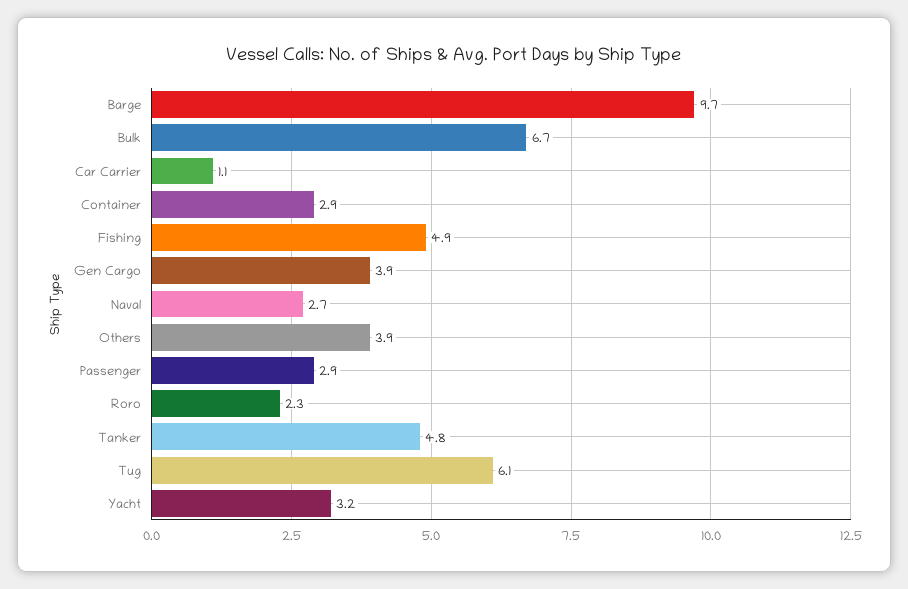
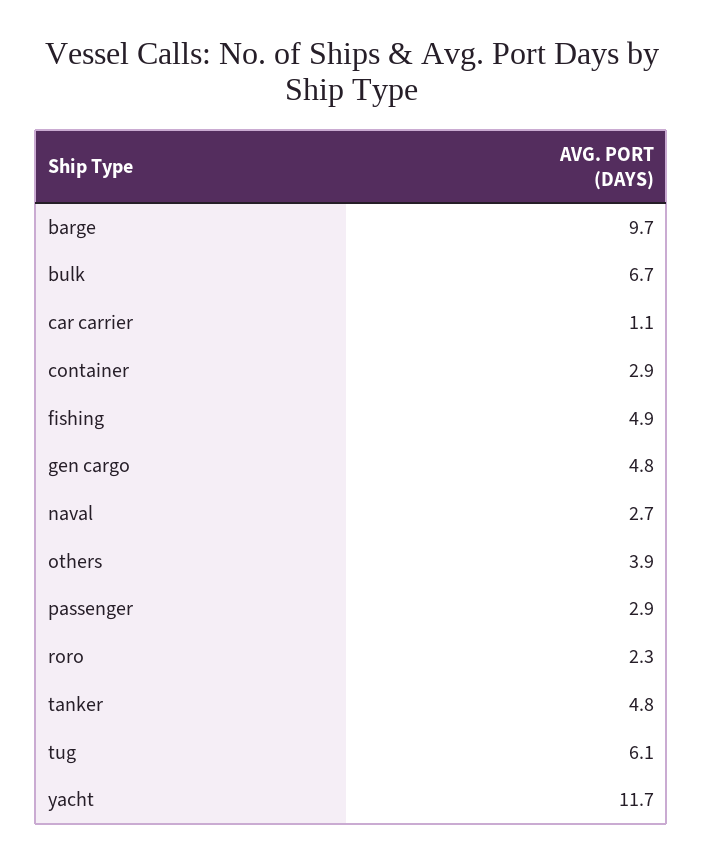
Gen Cargo: 3.9 -> 4.8
Yacht: 3.2 -> 11.7

